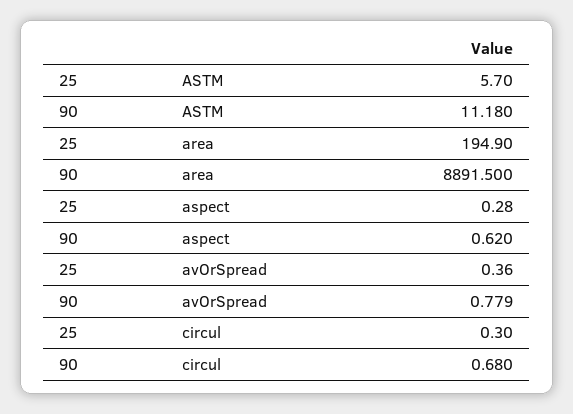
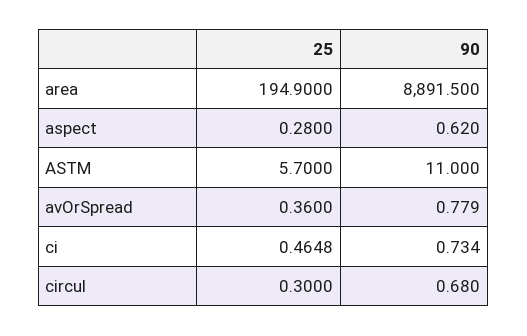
90, ASTM: 11.18 -> 11
25, ci: none -> 0.4648
90, ci: none -> 0.734

